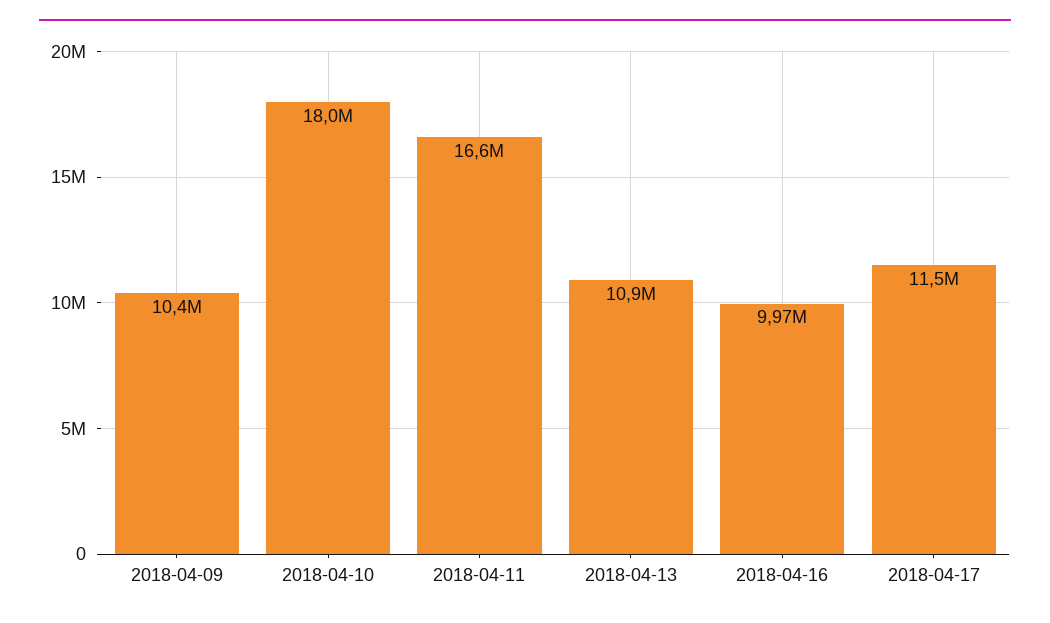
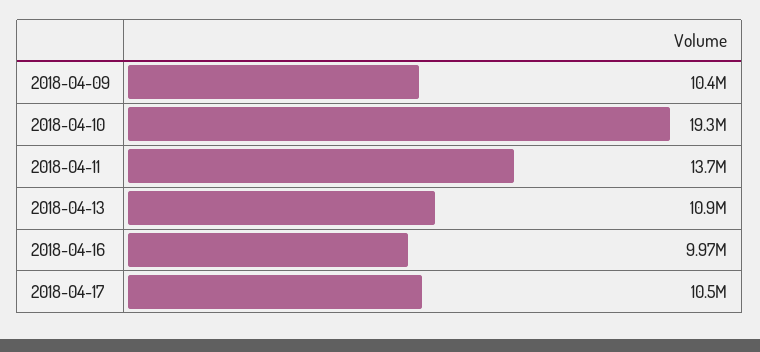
2018-04-10: 18000000 -> 19300000
2018-04-11: 16600000 -> 13700000
2018-04-17: 11500000 -> 10500000

